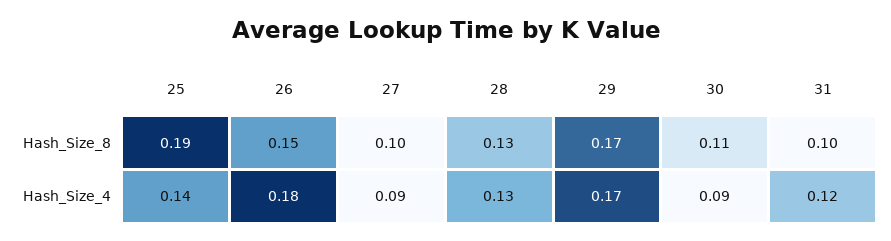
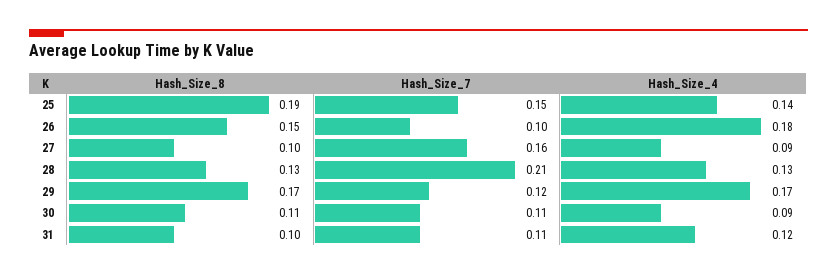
25, Hash_Size_7: none -> 0.15
26, Hash_Size_7: none -> 0.1
27, Hash_Size_7: none -> 0.16
28, Hash_Size_7: none -> 0.21
29, Hash_Size_7: none -> 0.12
30, Hash_Size_7: none -> 0.11
31, Hash_Size_7: none -> 0.11

